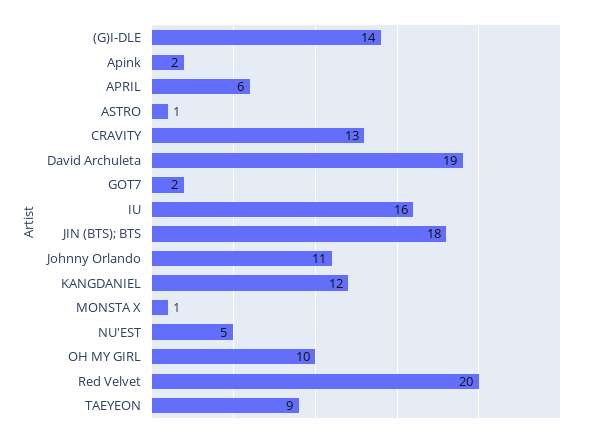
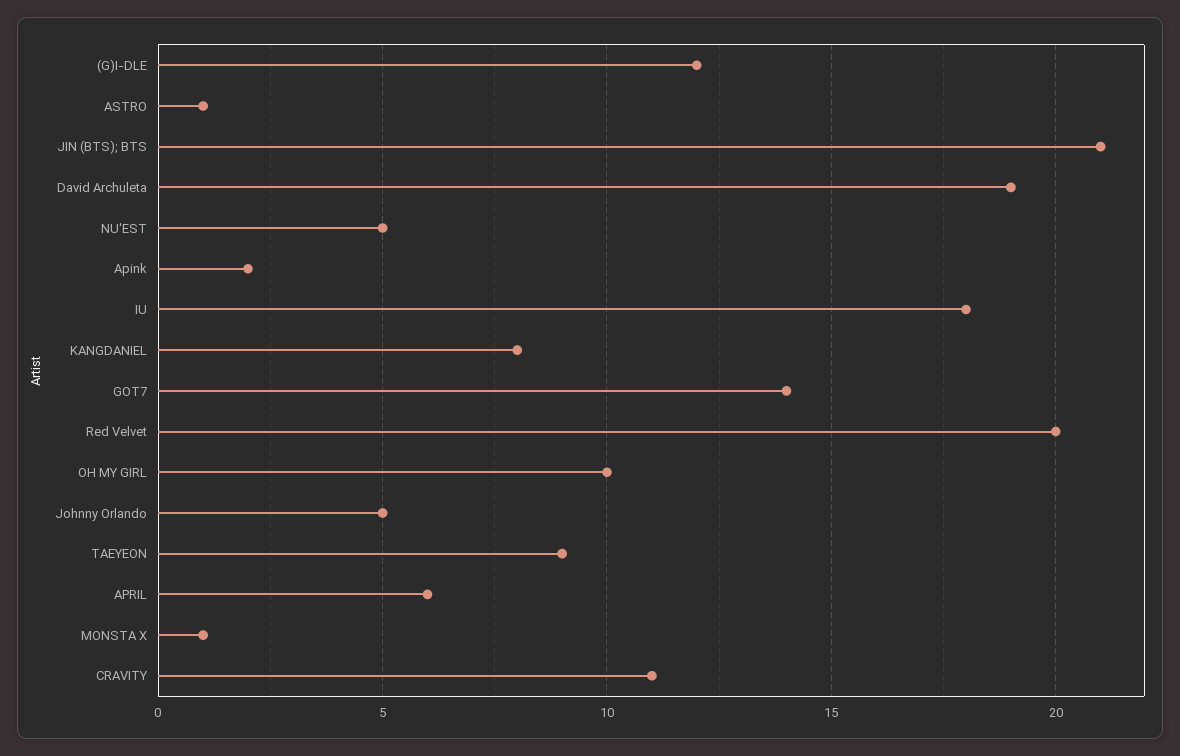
(G)I-DLE: 14 -> 12
CRAVITY: 13 -> 11
GOT7: 2 -> 14
IU: 16 -> 18
JIN (BTS); BTS: 18 -> 21
Johnny Orlando: 11 -> 5
KANGDANIEL: 12 -> 8

